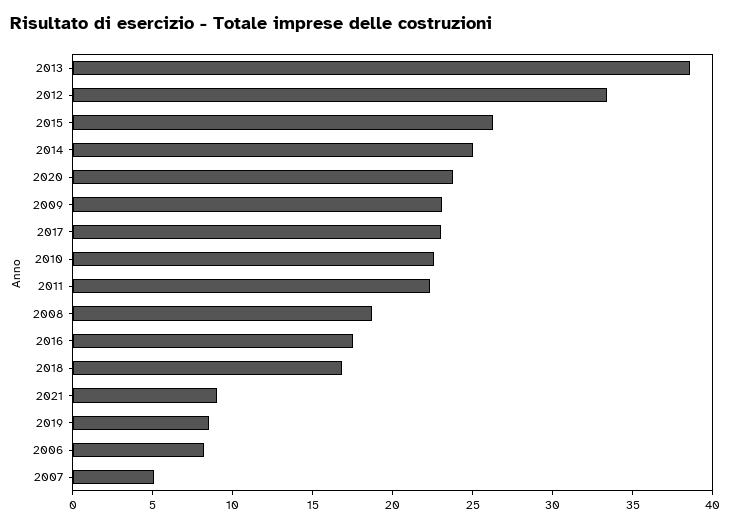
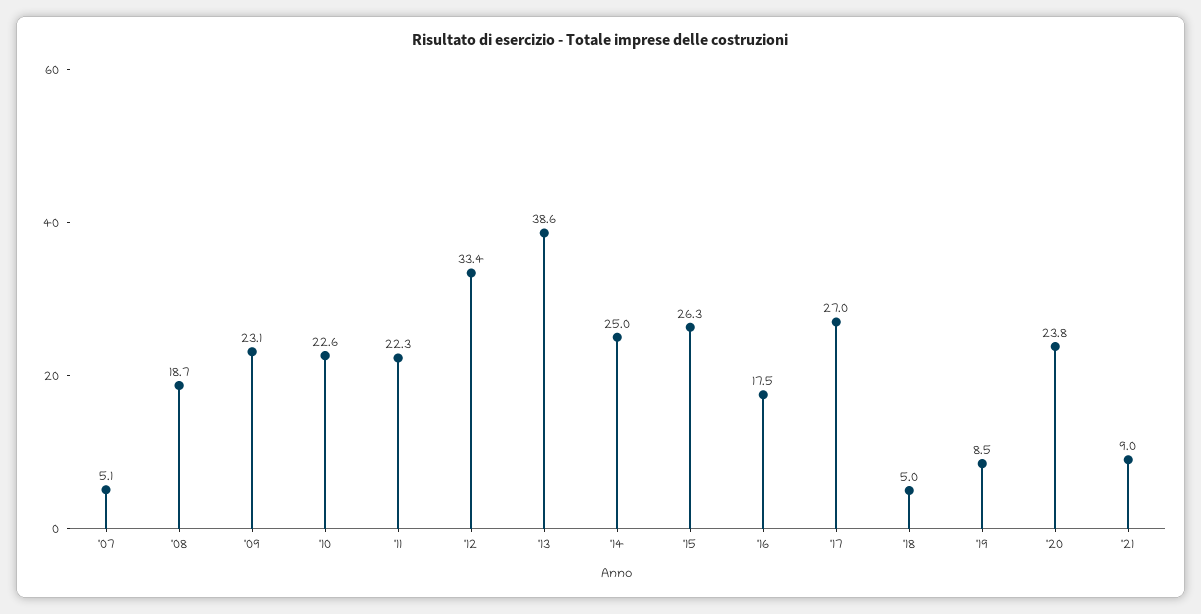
2017: 23 -> 27
2018: 17 -> 5
2006: 8 -> none

